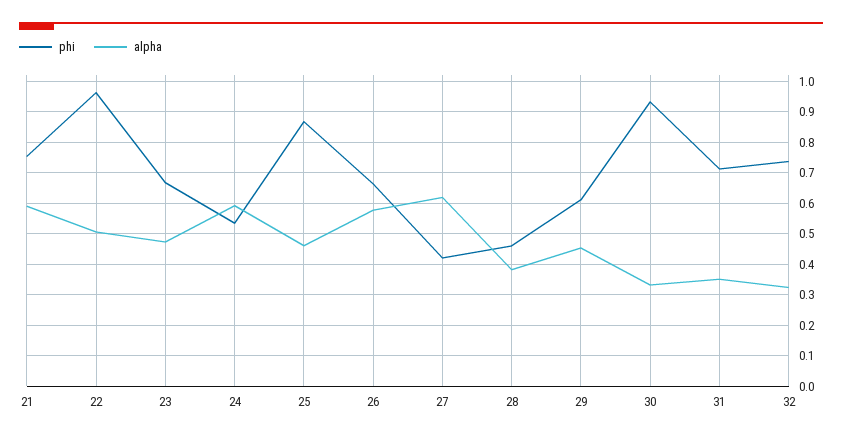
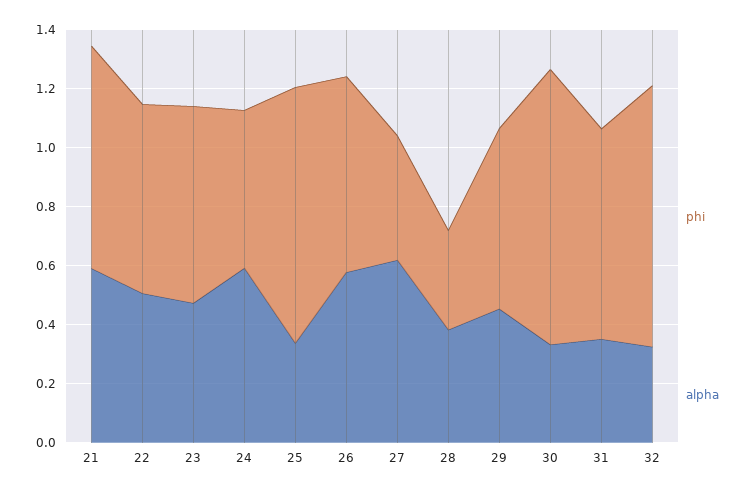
phi, 22: 0.96 -> 0.65
alpha, 25: 0.46 -> 0.35
phi, 28: 0.46 -> 0.35
phi, 32: 0.74 -> 0.9

